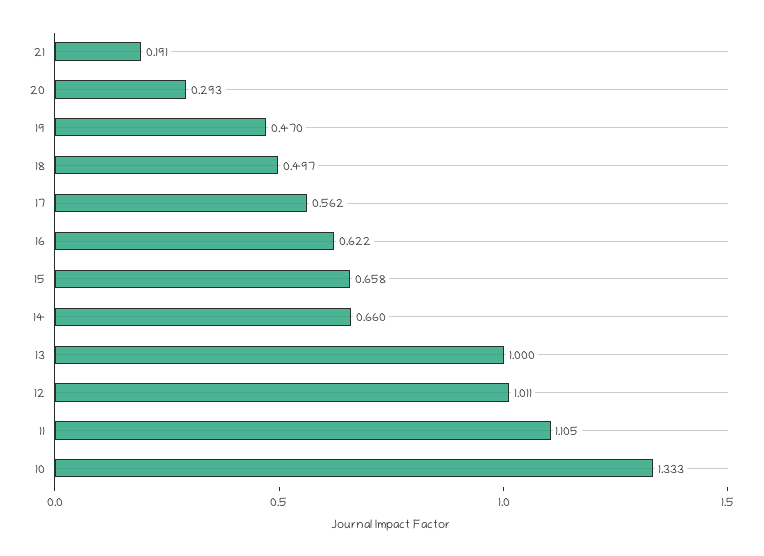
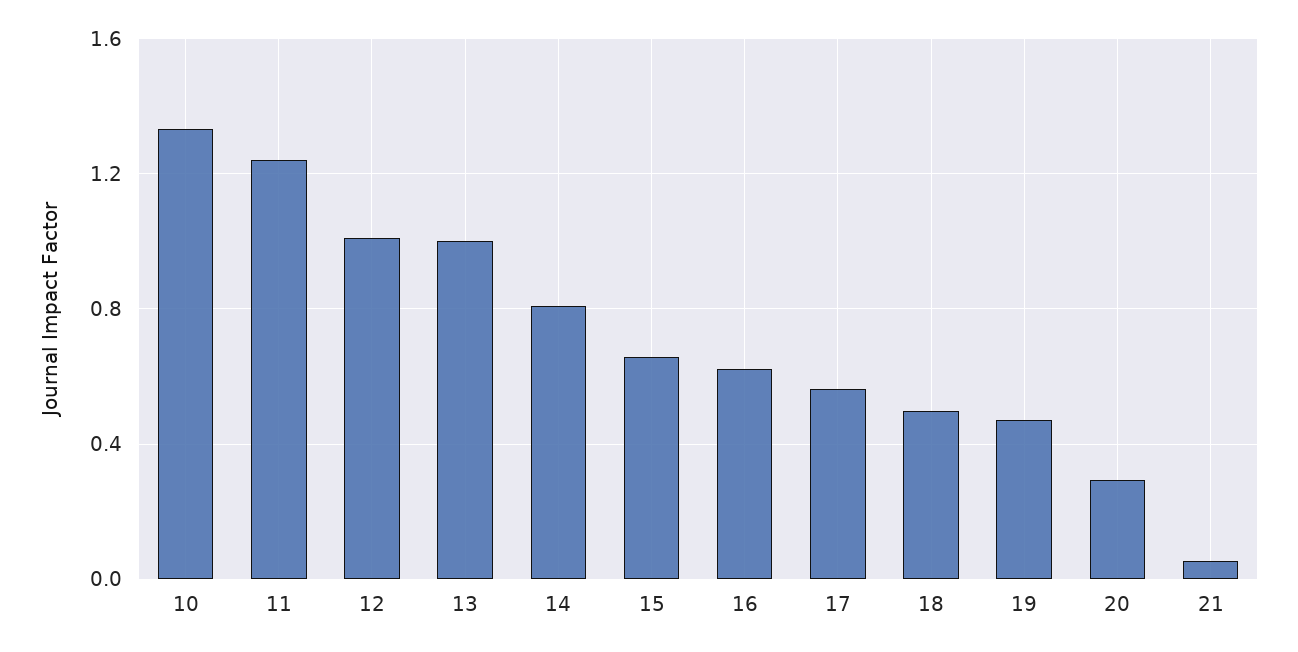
21: 0.191 -> 0.05
14: 0.66 -> 0.8
11: 1.105 -> 1.25

